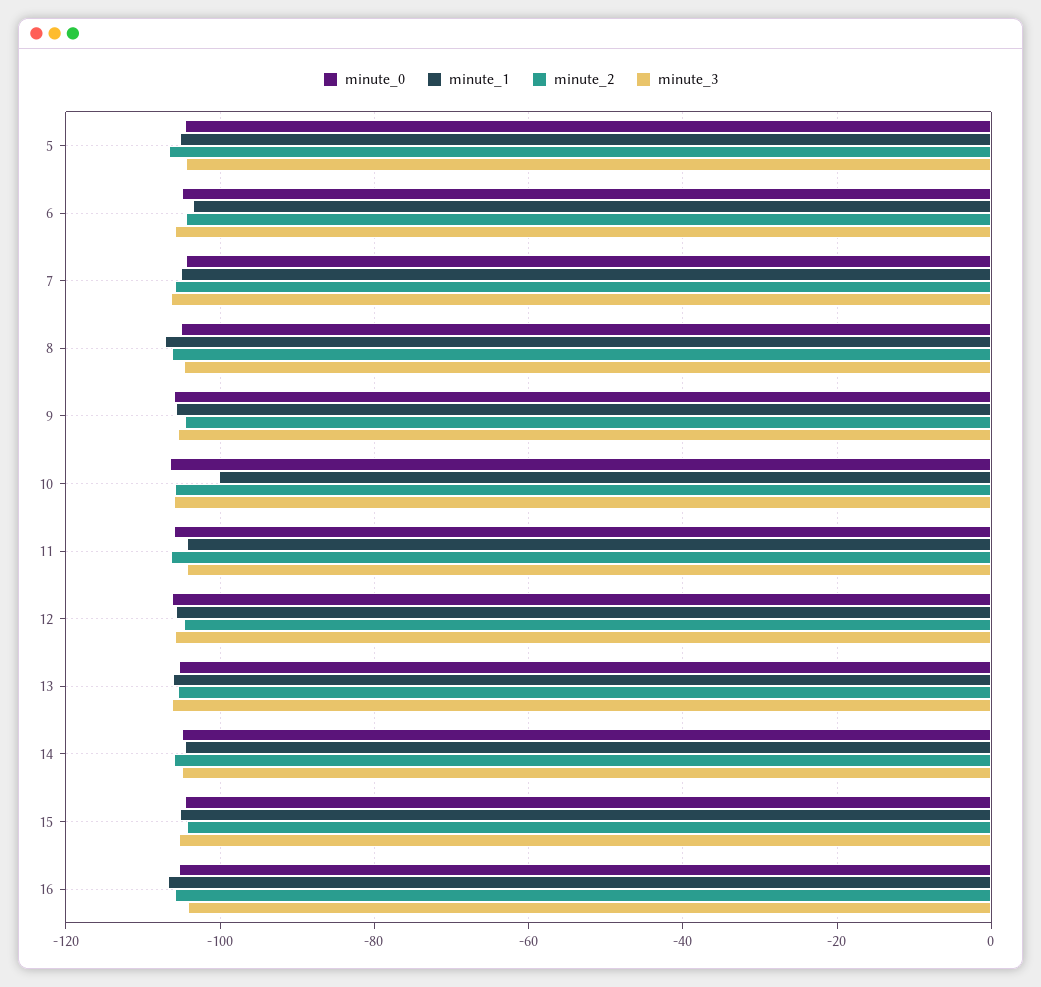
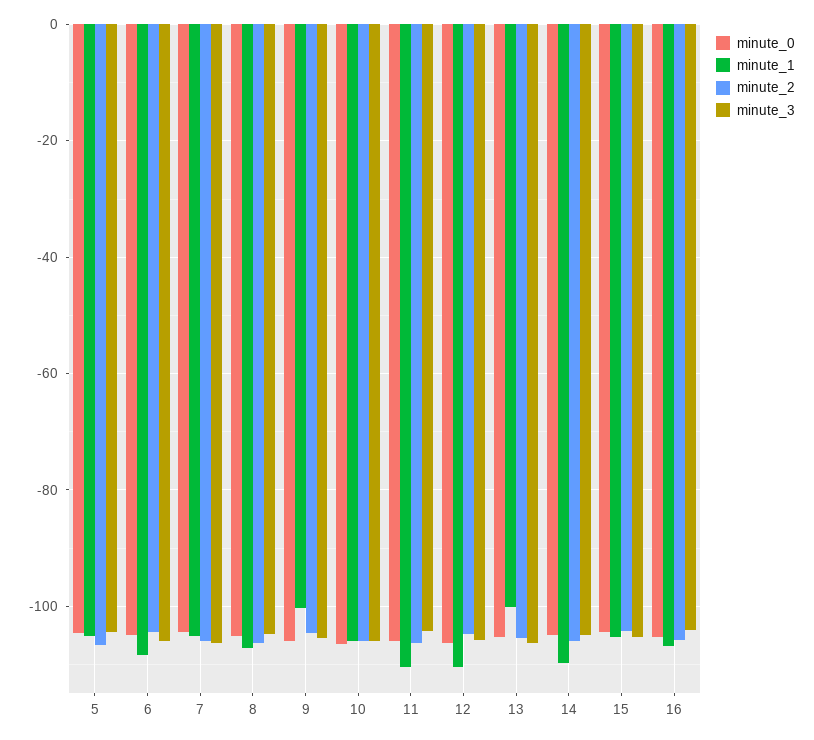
minute_1, 6: -104 -> -108
minute_1, 9: -106 -> -100
minute_1, 10: -100 -> -106
minute_1, 11: -104 -> -110
minute_1, 12: -106 -> -110
minute_1, 13: -106 -> -100
minute_1, 14: -104 -> -110

